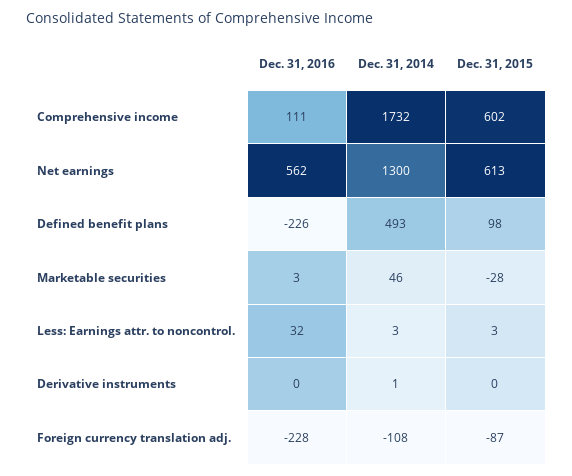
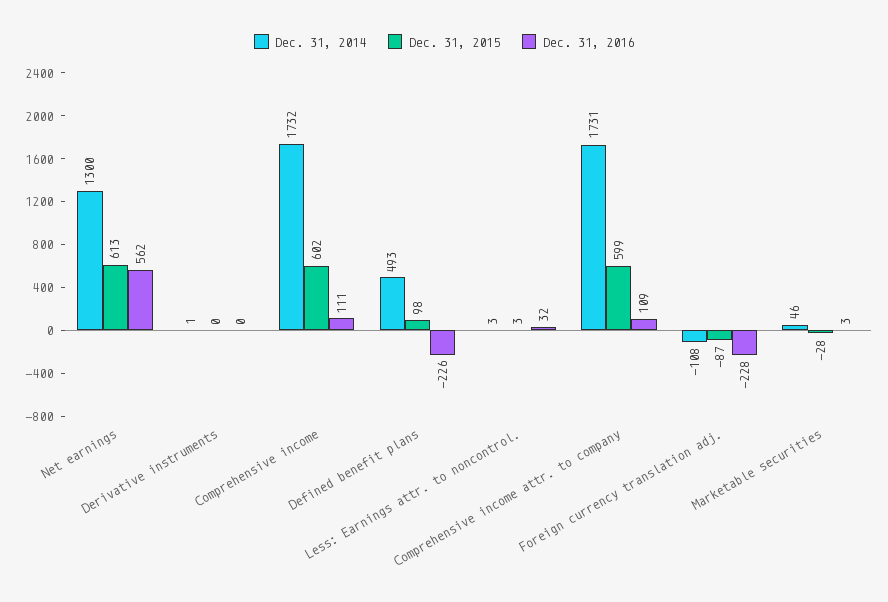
Dec. 31, 2014, Comprehensive income attr. to company: none -> 1731
Dec. 31, 2015, Comprehensive income attr. to company: none -> 599
Dec. 31, 2016, Comprehensive income attr. to company: none -> 109

